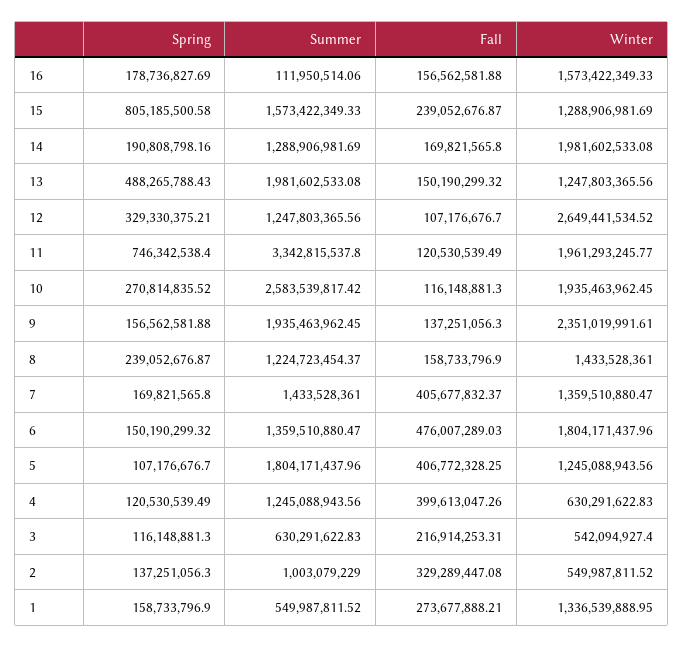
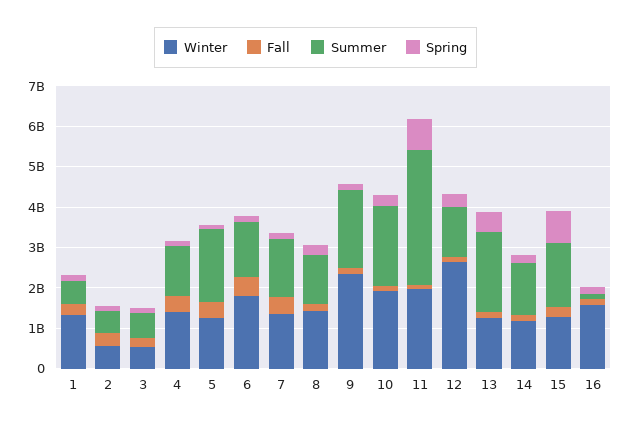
Winter, 14: 1981602533.08 -> 1200000000
Summer, 10: 2583539817.42 -> 2000000000
Winter, 4: 630291622.83 -> 1400000000
Summer, 2: 1003079229 -> 600000000

